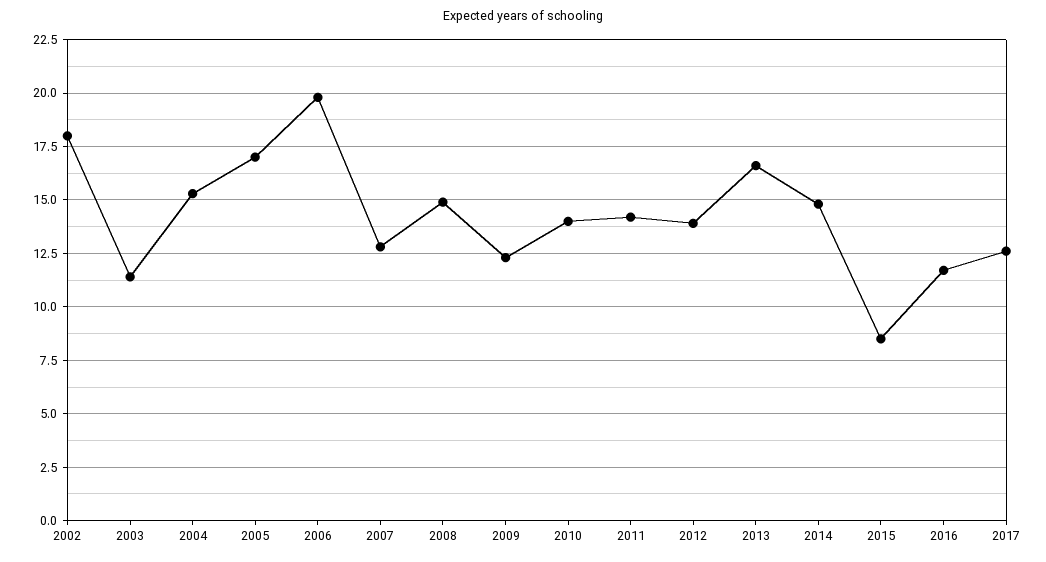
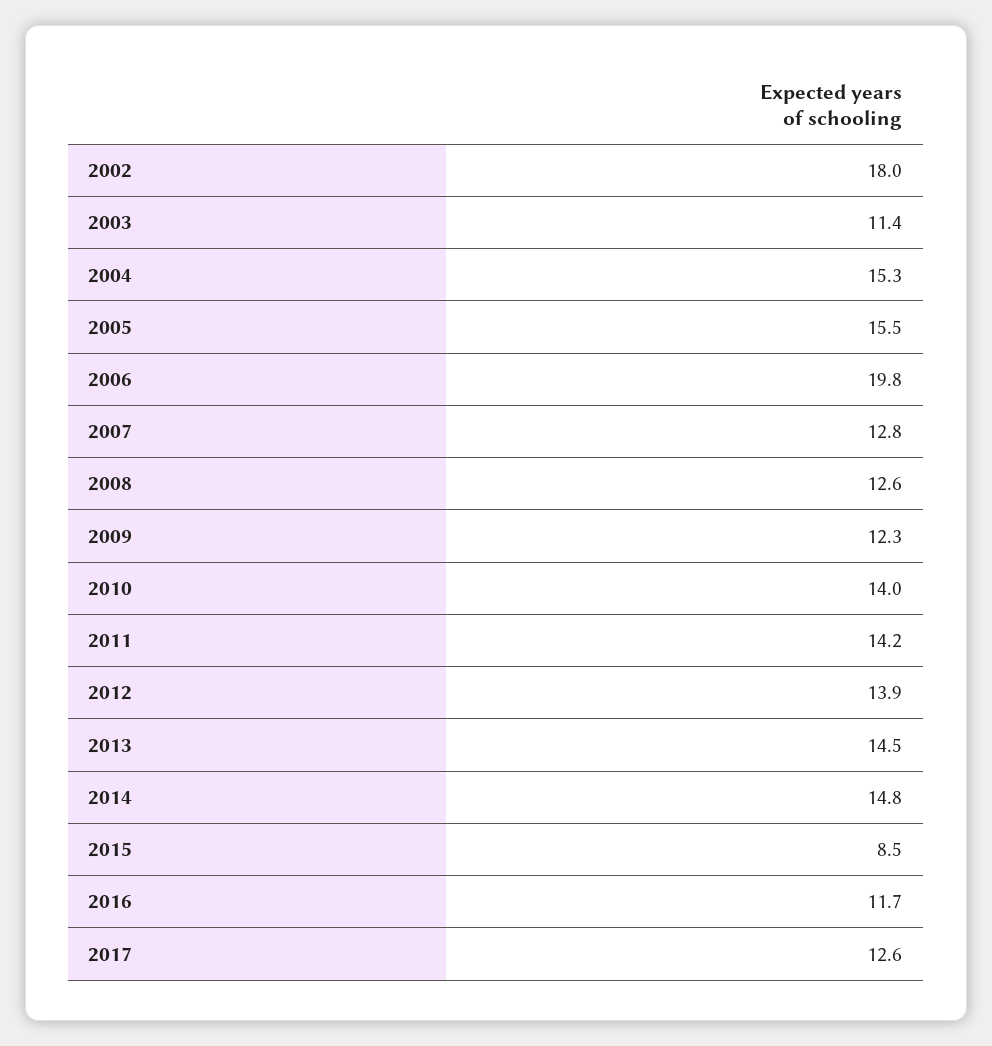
2005: 17 -> 15.5
2008: 15 -> 12.6
2013: 16.5 -> 14.5

